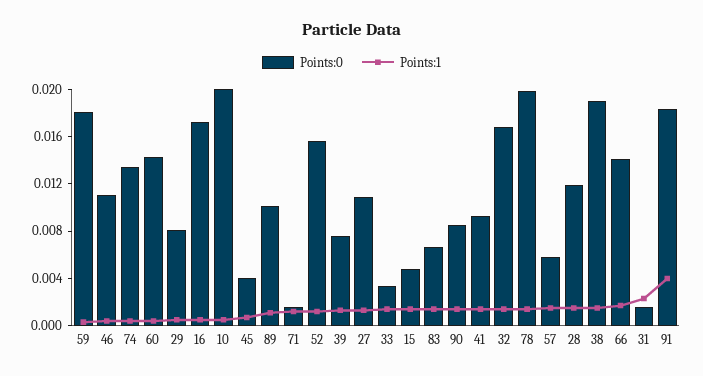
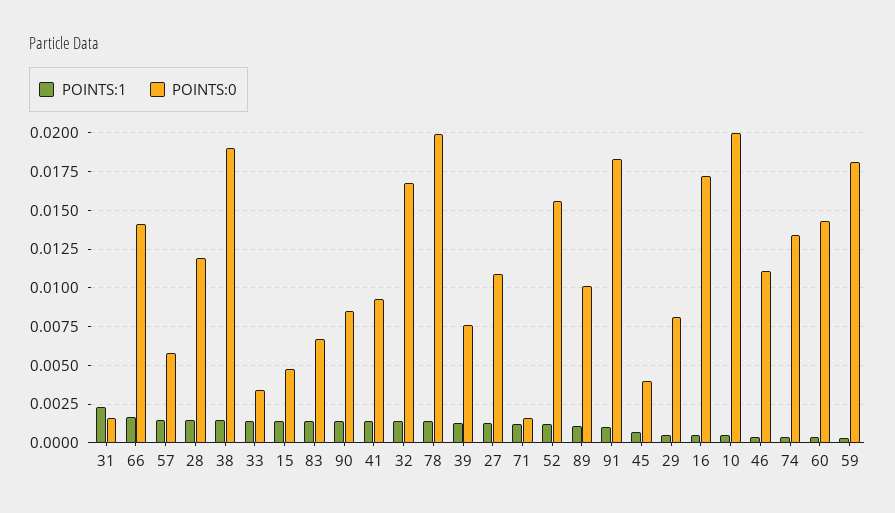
Points:1, 91: 0.004 -> 0.001

